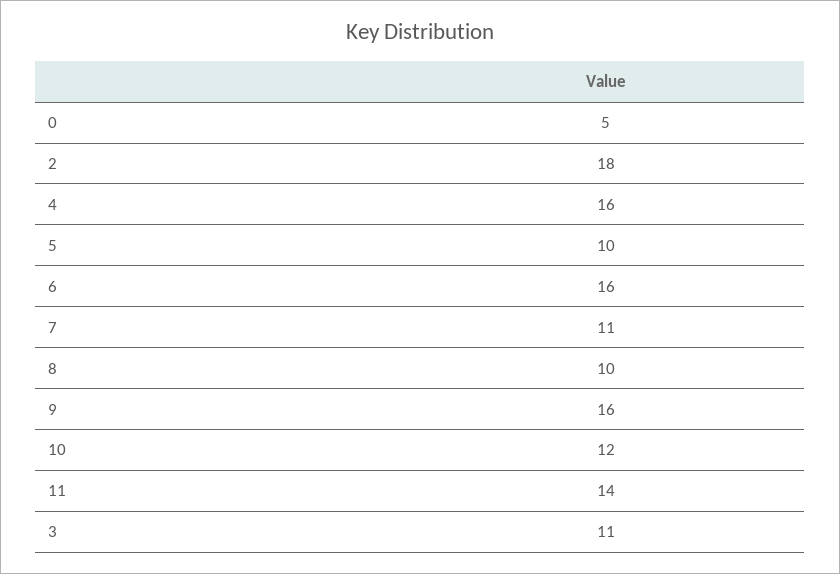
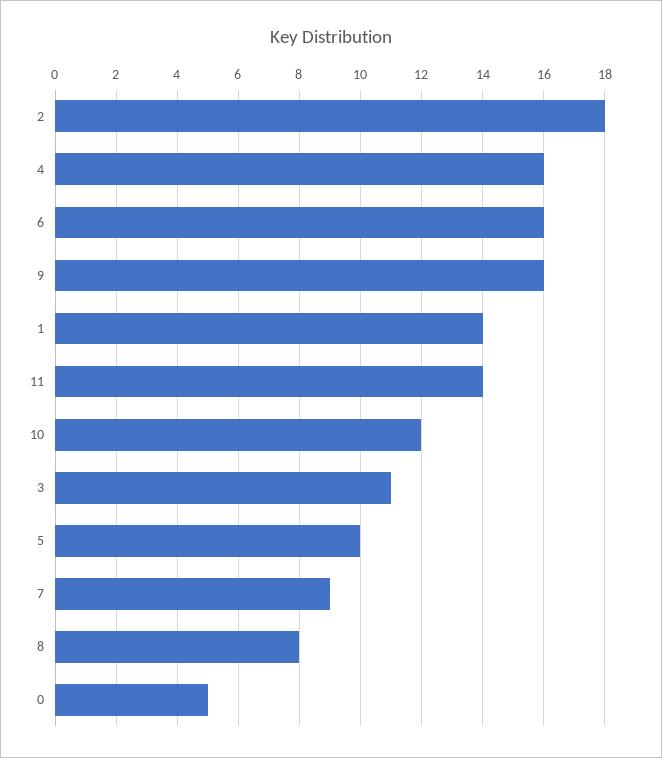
7: 11 -> 9
8: 10 -> 8
1: none -> 14

